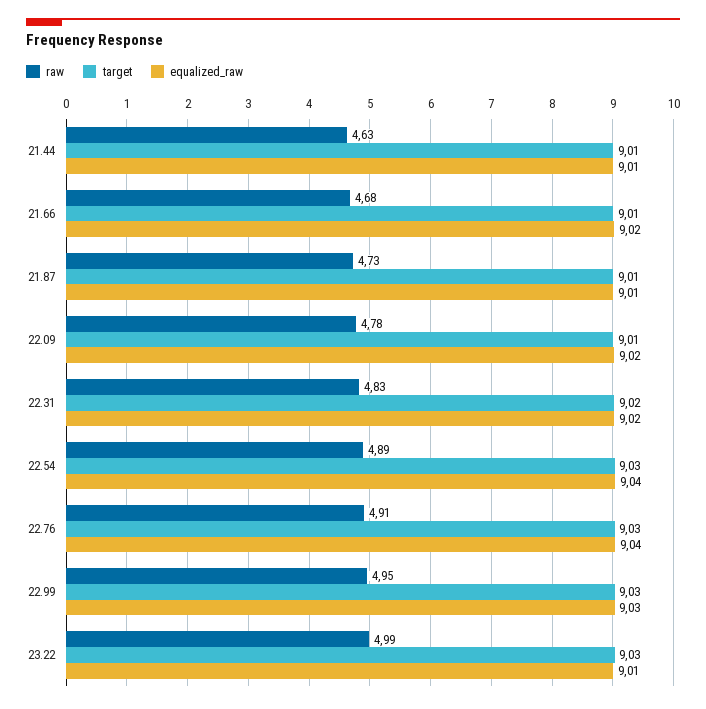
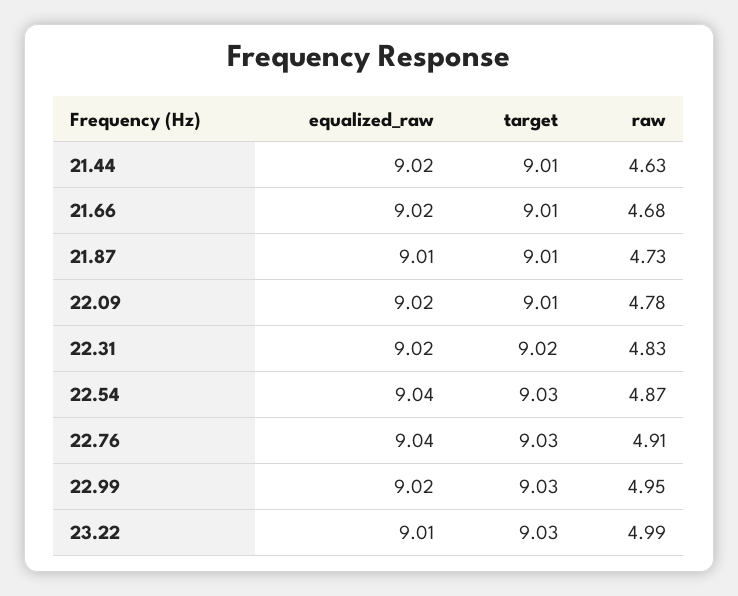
equalized_raw, 21.44: 9.01 -> 9.02
raw, 22.54: 4.89 -> 4.87
equalized_raw, 22.99: 9.03 -> 9.02

